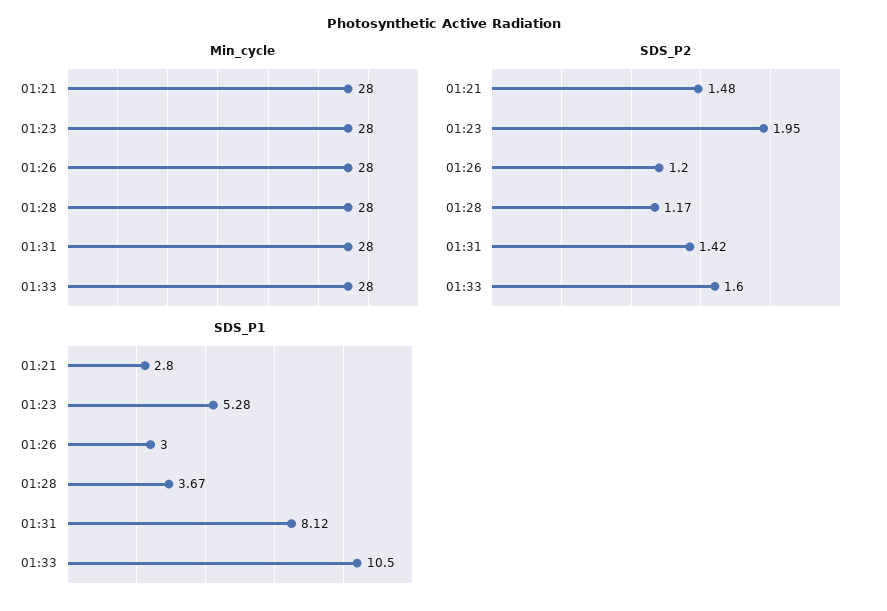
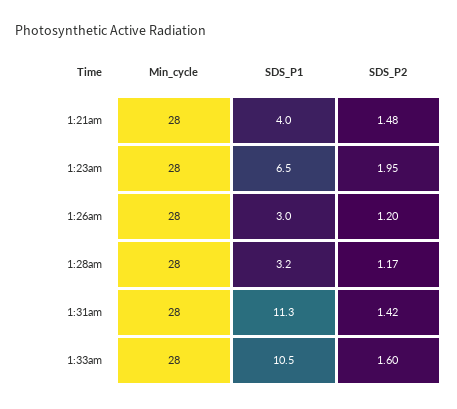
SDS_P1, 01:21: 2.8 -> 4
SDS_P1, 01:23: 5.28 -> 6.5
SDS_P1, 01:28: 3.67 -> 3.2
SDS_P1, 01:31: 8.12 -> 11.3

